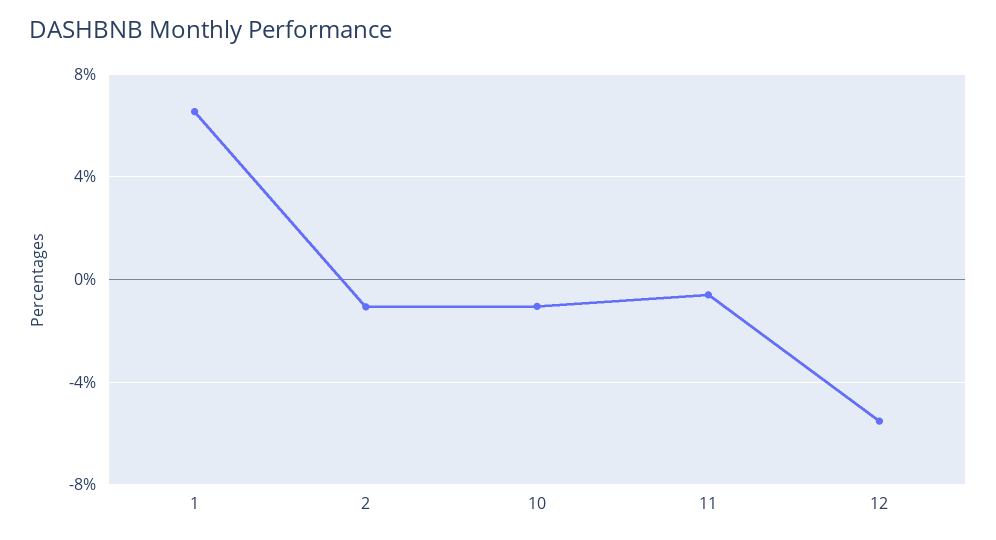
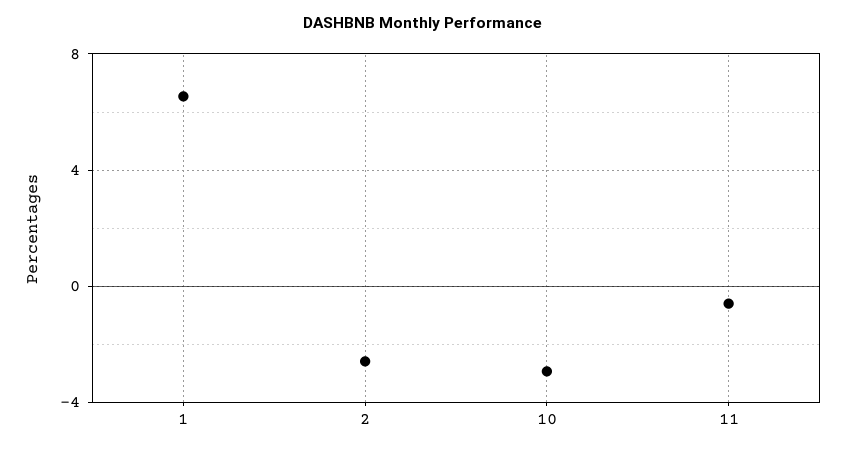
2: -1 -> -2.5
10: -1 -> -3
12: -5.5 -> none

